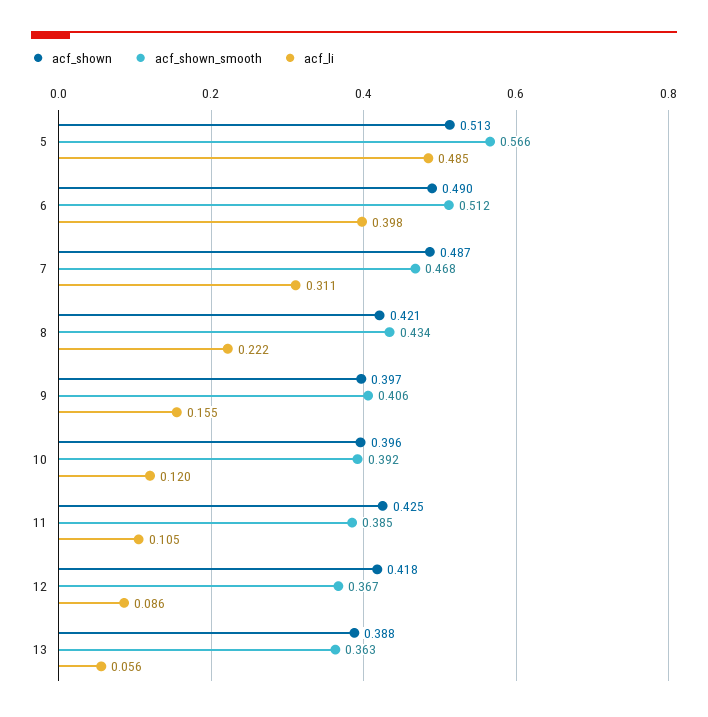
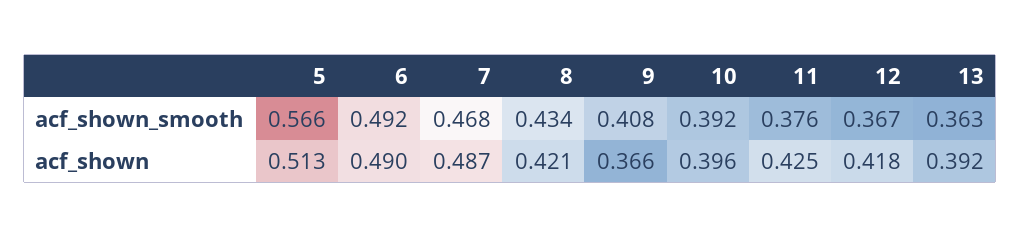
acf_li, 5: 0.485 -> none
acf_shown_smooth, 6: 0.512 -> 0.492
acf_li, 6: 0.398 -> none
acf_li, 7: 0.311 -> none
acf_li, 8: 0.222 -> none
acf_shown, 9: 0.397 -> 0.366
acf_shown_smooth, 9: 0.406 -> 0.408
acf_li, 9: 0.155 -> none
acf_li, 10: 0.12 -> none
acf_shown_smooth, 11: 0.385 -> 0.376
acf_li, 11: 0.105 -> none
acf_li, 12: 0.086 -> none
acf_shown, 13: 0.388 -> 0.392
acf_li, 13: 0.056 -> none

